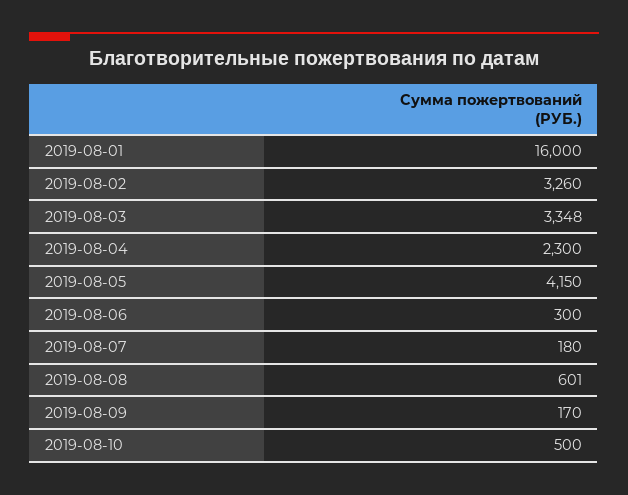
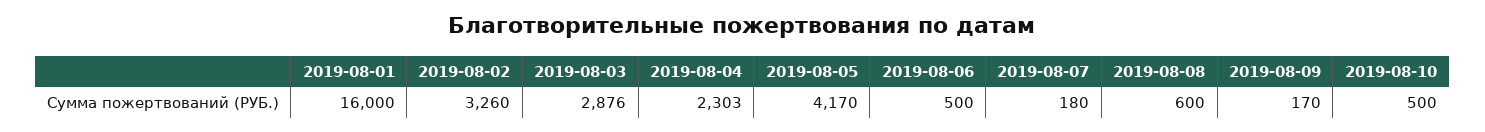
2019-08-03: 3348 -> 2876
2019-08-04: 2300 -> 2303
2019-08-05: 4150 -> 4170
2019-08-06: 300 -> 500
2019-08-08: 601 -> 600

